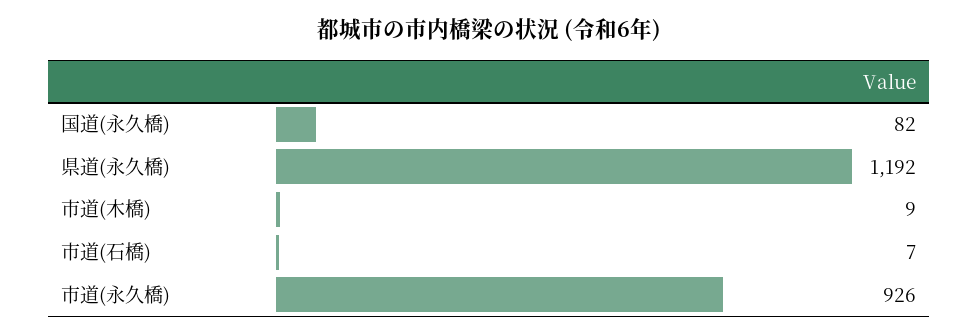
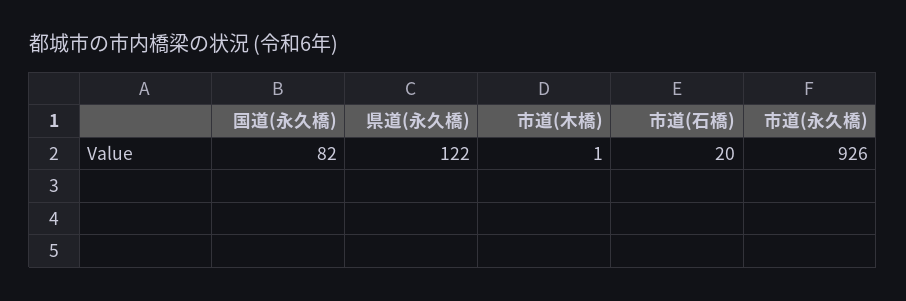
県道(永久橋): 1192 -> 122
市道(木橋): 9 -> 1
市道(石橋): 7 -> 20

